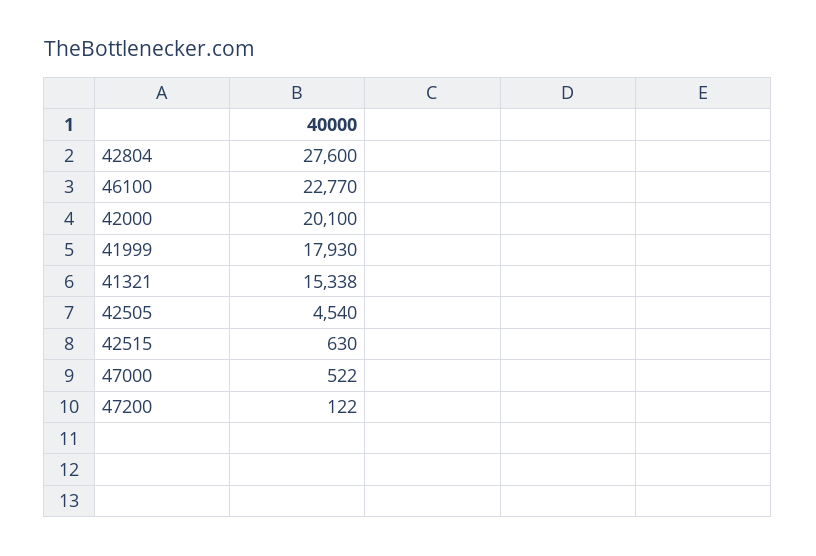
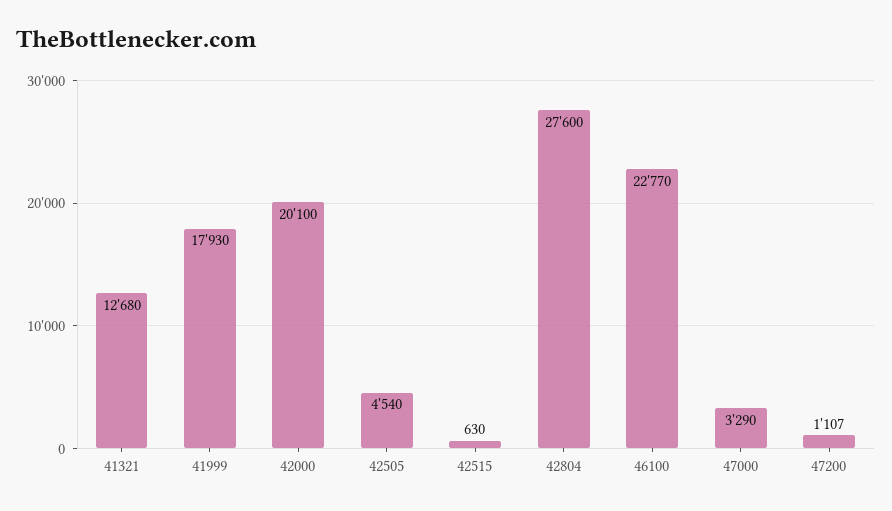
41321: 15338 -> 12680
47000: 522 -> 3290
47200: 122 -> 1107

